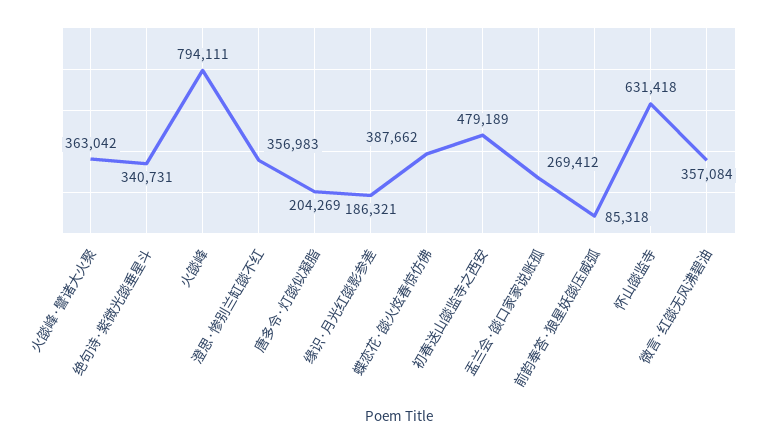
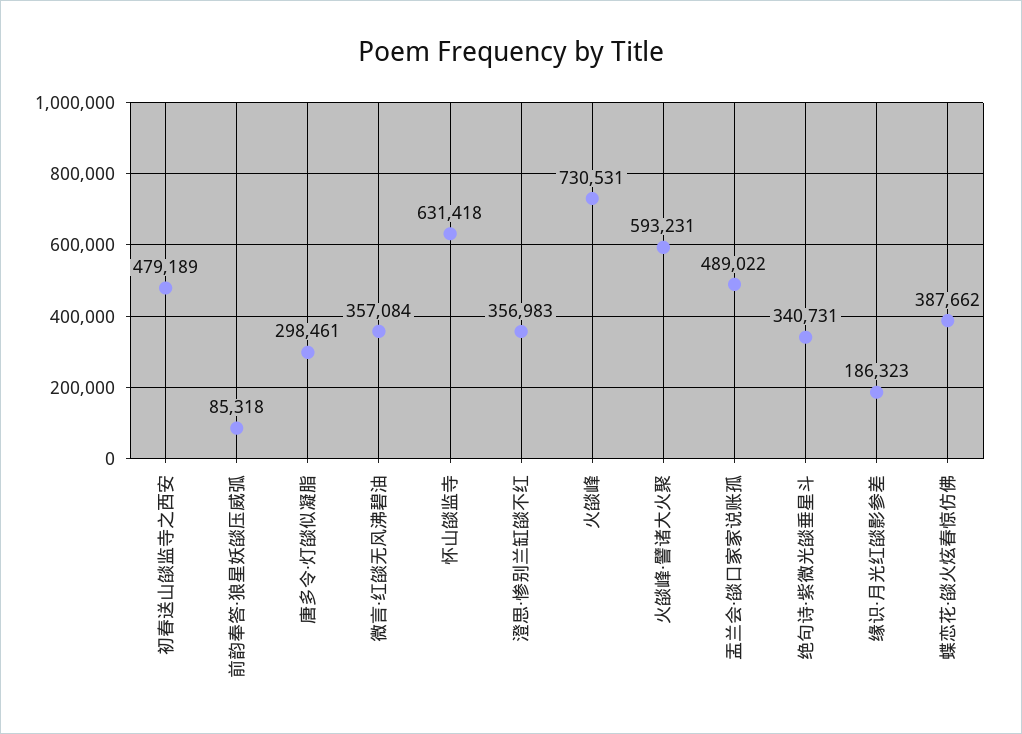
火燄峰·譬诸大火聚: 363042 -> 593231
火燄峰: 794111 -> 730531
唐多令·灯燄似凝脂: 204269 -> 298461
缘识·月光红燄影参差: 186321 -> 186323
盂兰会·燄口家家说账孤: 269412 -> 489022

